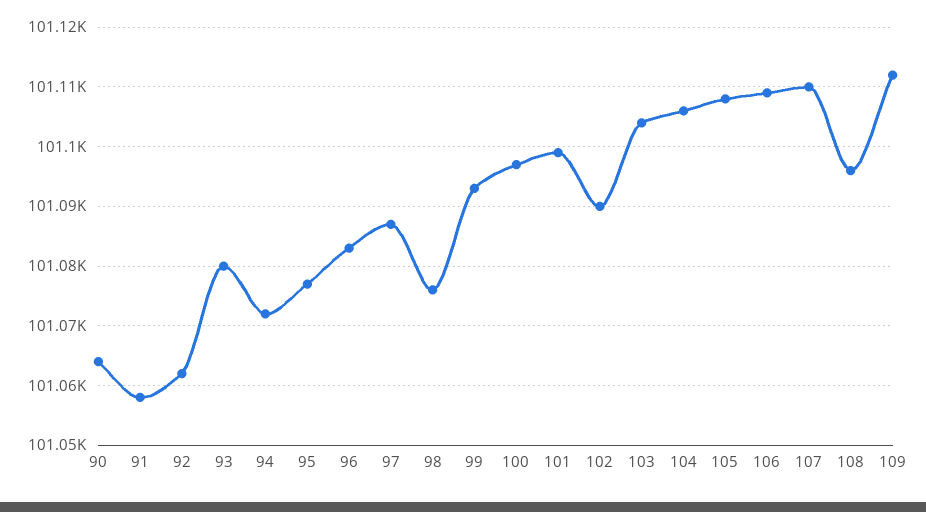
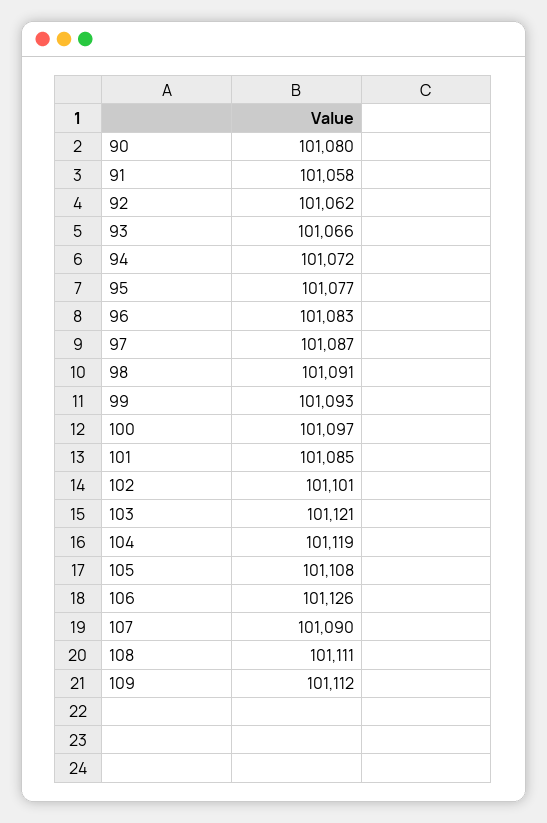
90: 101065 -> 101080
93: 101080 -> 101066
98: 101075 -> 101091
101: 101100 -> 101085
102: 101090 -> 101101
103: 101105 -> 101121
104: 101105 -> 101119
106: 101110 -> 101126
107: 101110 -> 101090
108: 101095 -> 101111

